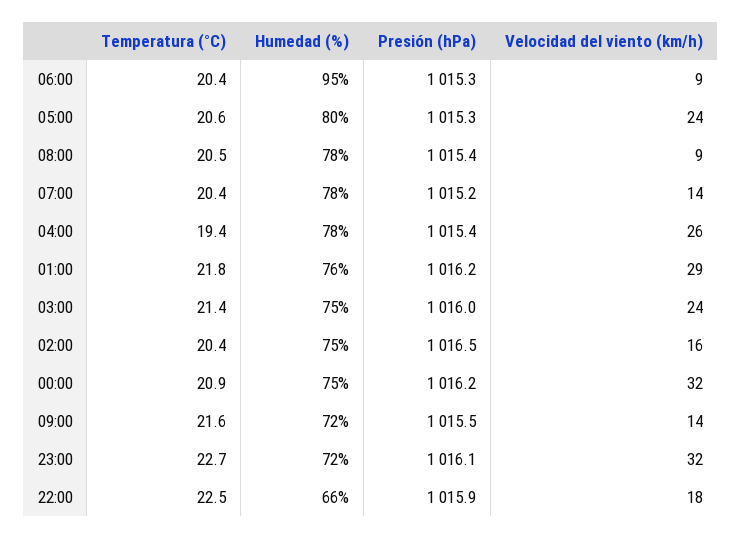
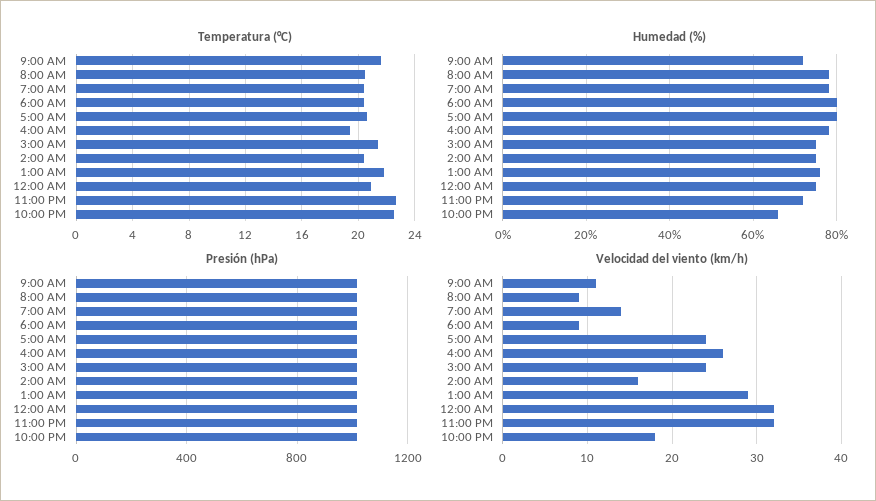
Humedad (%), 06:00: 95 -> 80
Velocidad del viento (km/h), 09:00: 14 -> 11

